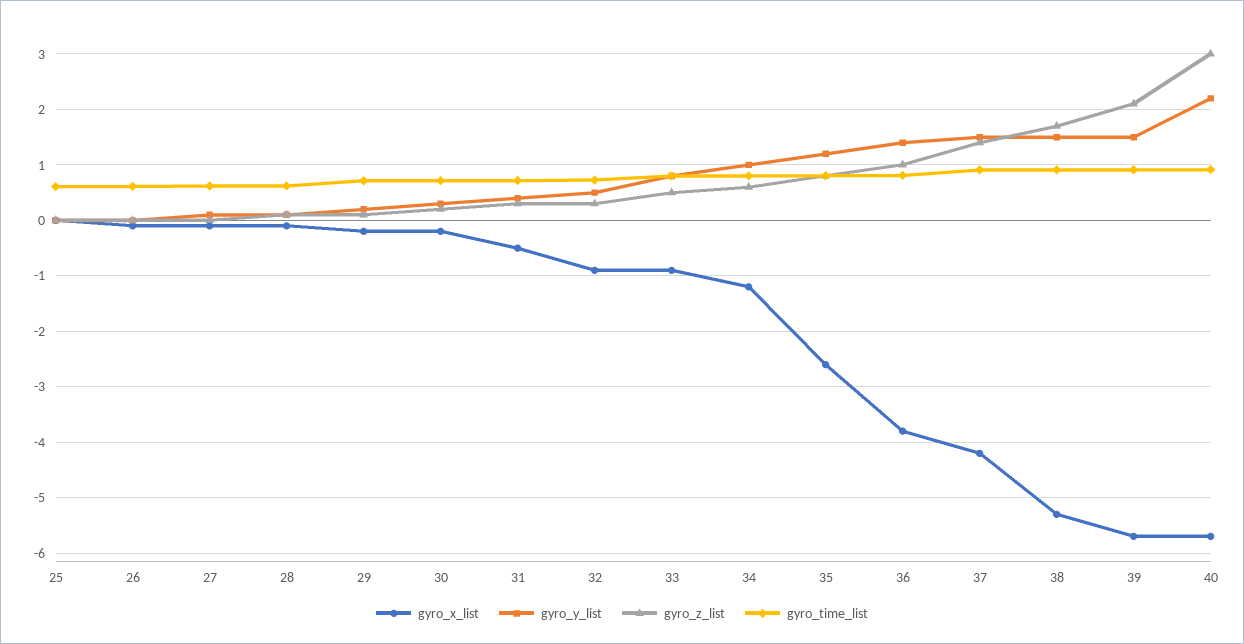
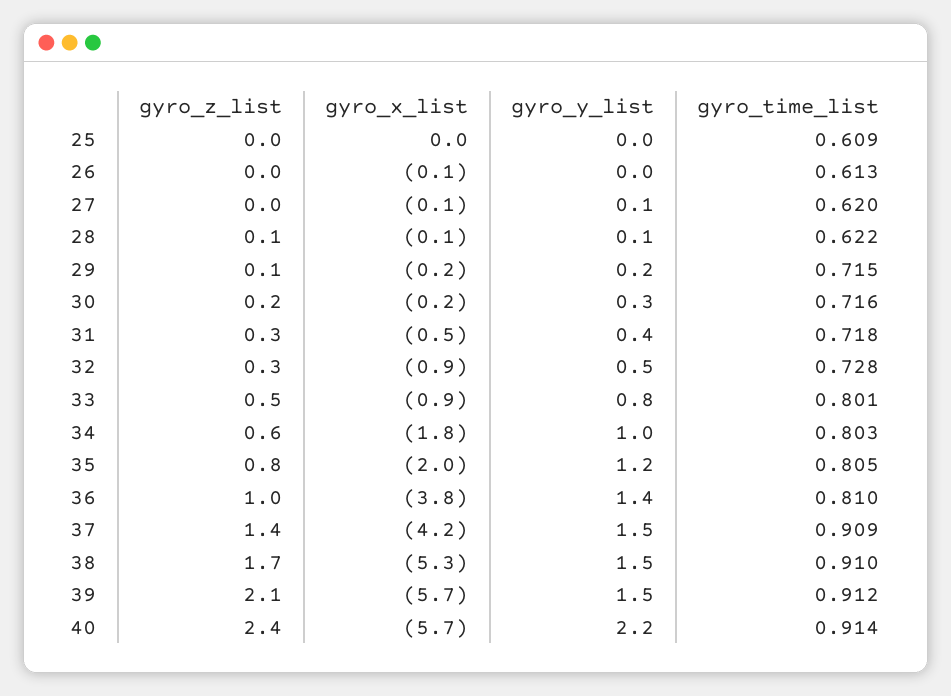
gyro_x_list, 34: -1.2 -> -1.8
gyro_x_list, 35: -2.6 -> -2
gyro_z_list, 40: 3 -> 2.4

